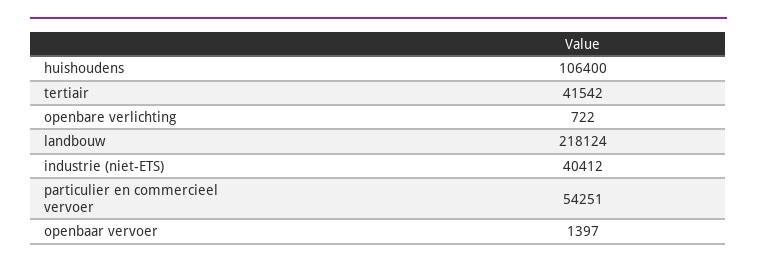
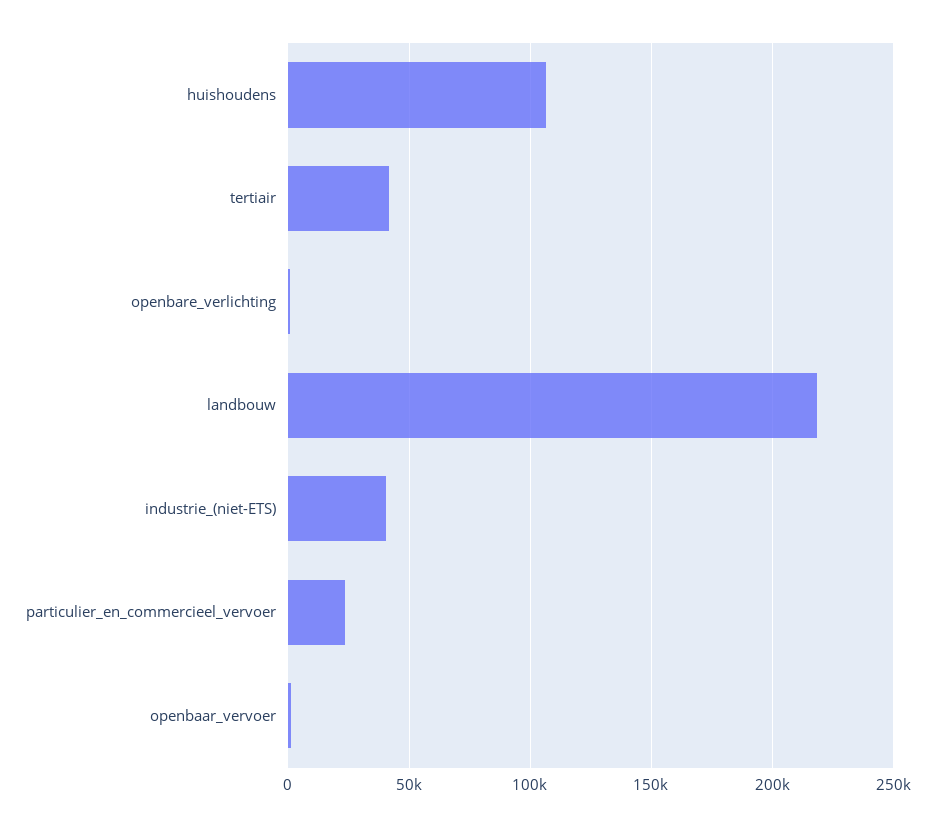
particulier en commercieel vervoer: 54251 -> 25000

